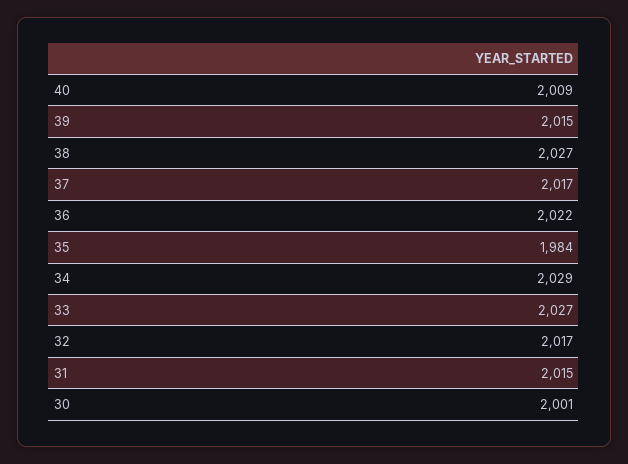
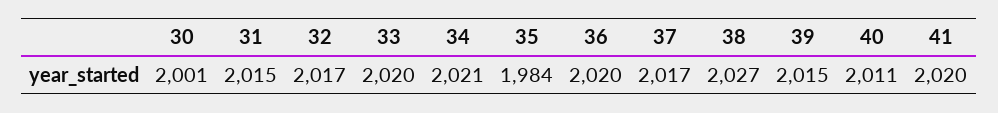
40: 2009 -> 2011
36: 2022 -> 2020
34: 2029 -> 2021
33: 2027 -> 2020
41: none -> 2020

